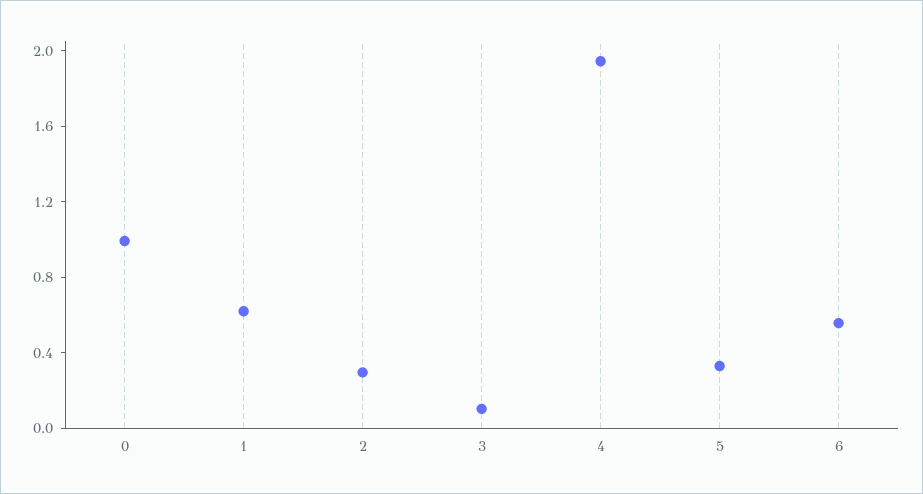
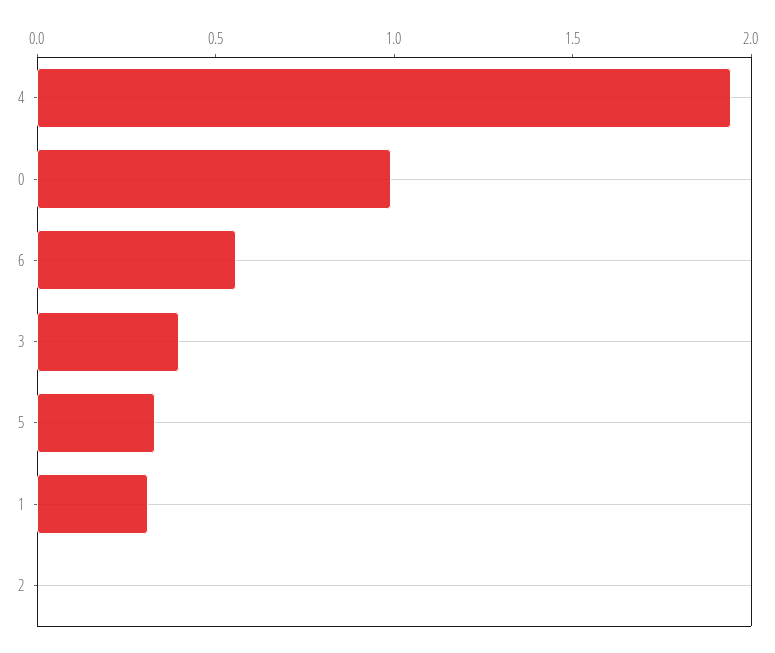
1: 0.6 -> 0.3
2: 0.3 -> 0
3: 0.1 -> 0.4

